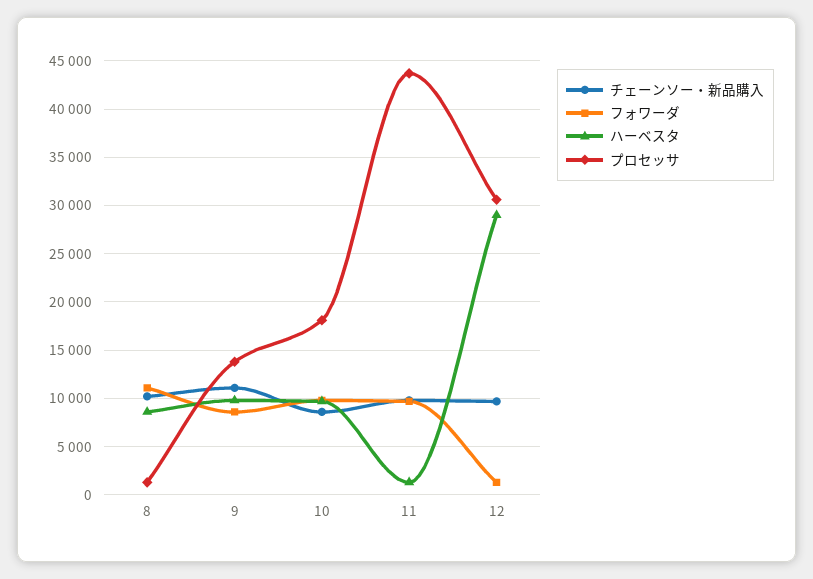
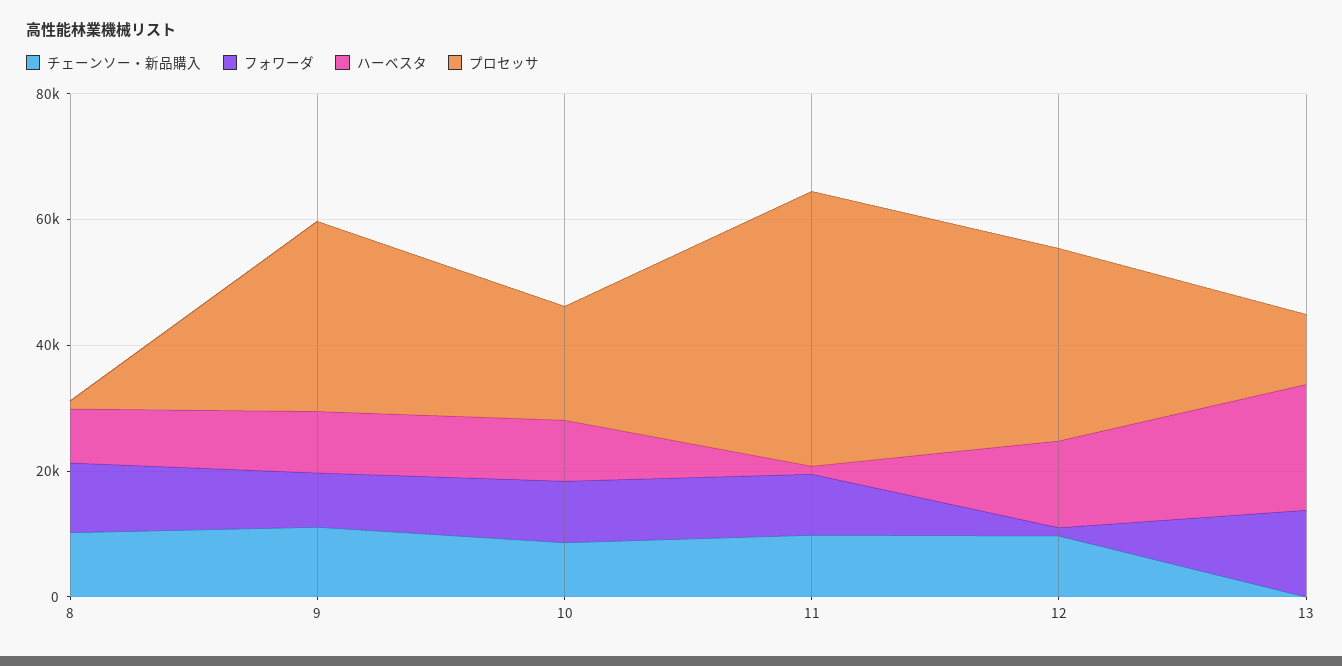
プロセッサ, 9: 14000 -> 30000
ハーベスタ, 12: 29000 -> 15000
チェーンソー・新品購入, 13: none -> 0
フォワーダ, 13: none -> 15000
ハーベスタ, 13: none -> 20000
プロセッサ, 13: none -> 10000

